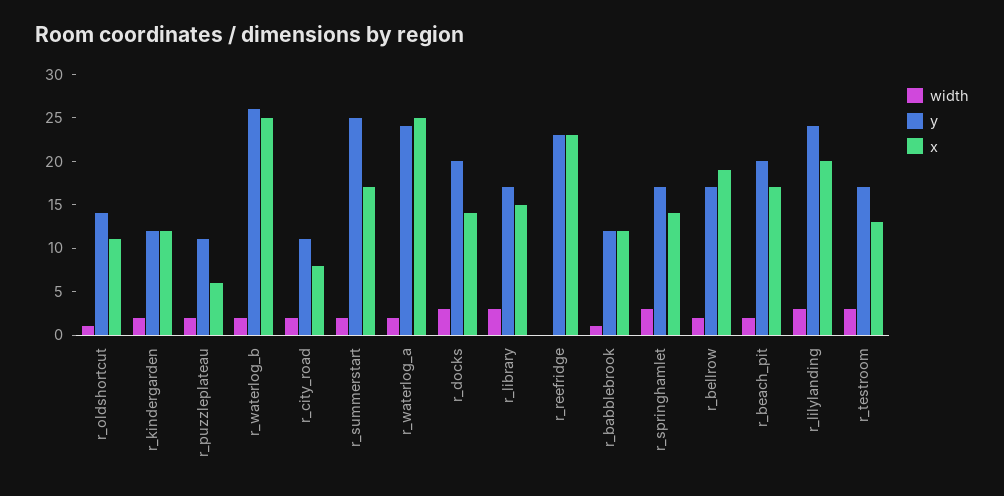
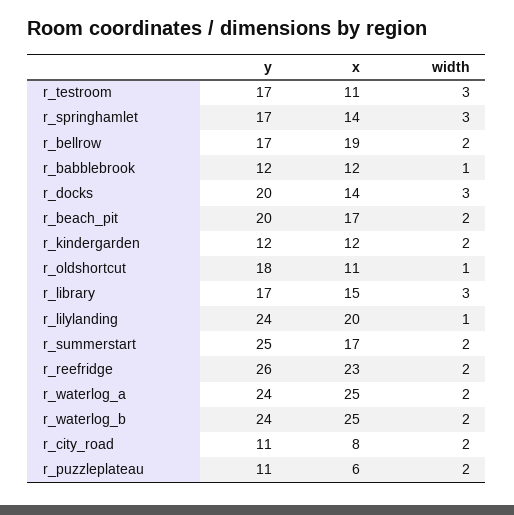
y, r_oldshortcut: 14 -> 18
y, r_waterlog_b: 26 -> 24
width, r_reefridge: 0 -> 2
y, r_reefridge: 23 -> 26
width, r_lilylanding: 3 -> 1
x, r_testroom: 13 -> 11

